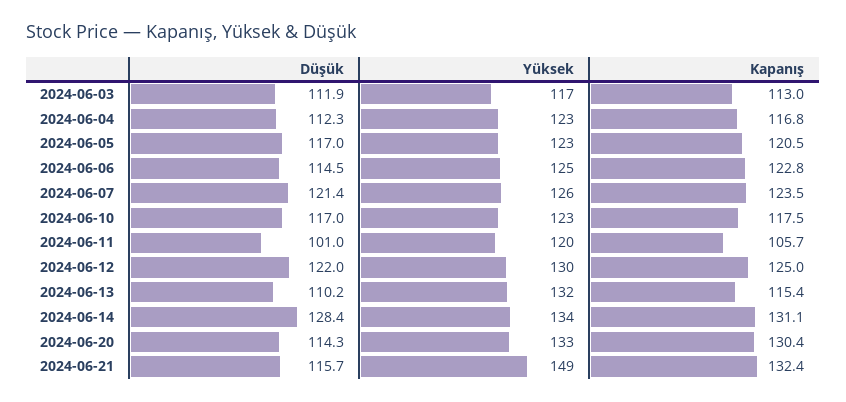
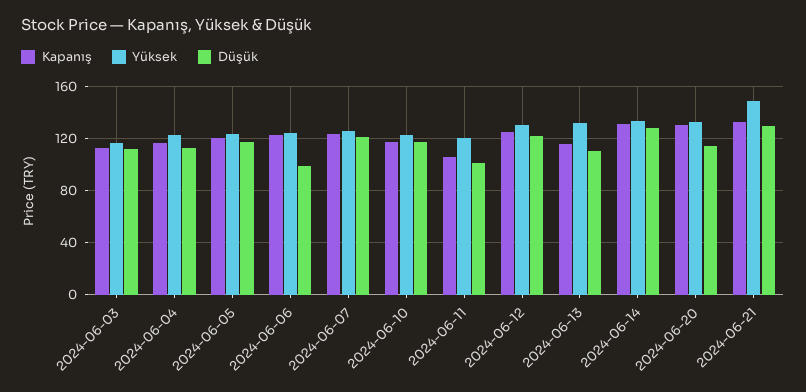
Düşük, 2024-06-06: 114.5 -> 100
Düşük, 2024-06-21: 115.7 -> 130

